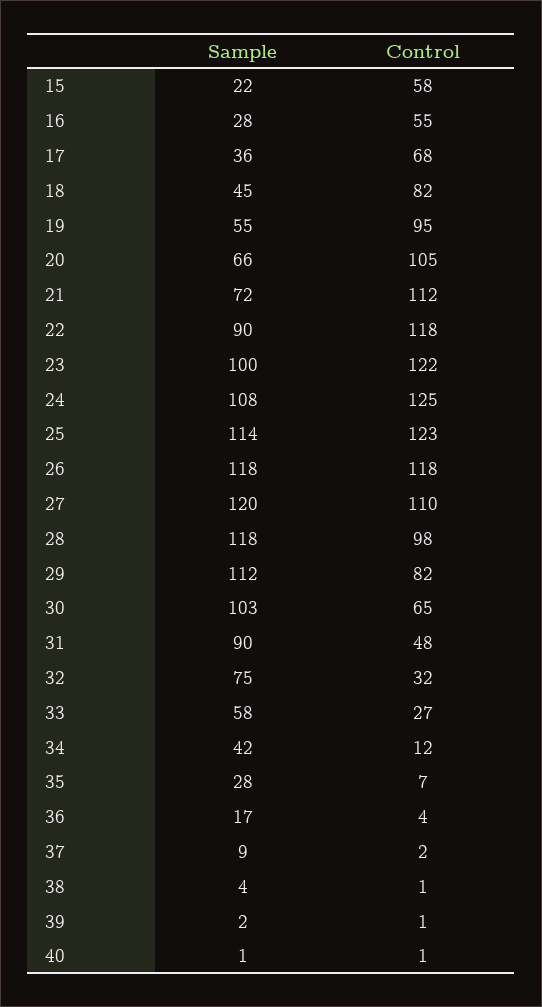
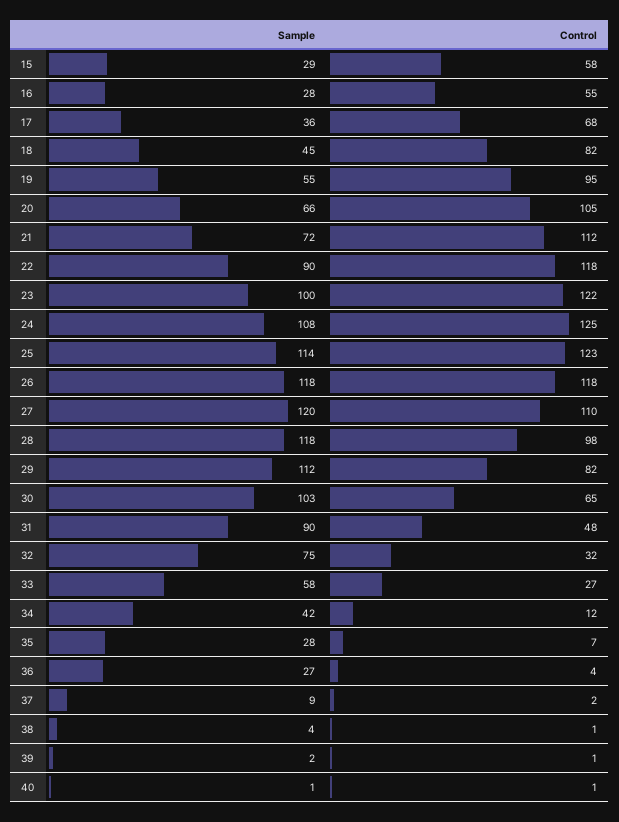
Sample, 15: 22 -> 29
Sample, 36: 17 -> 27

